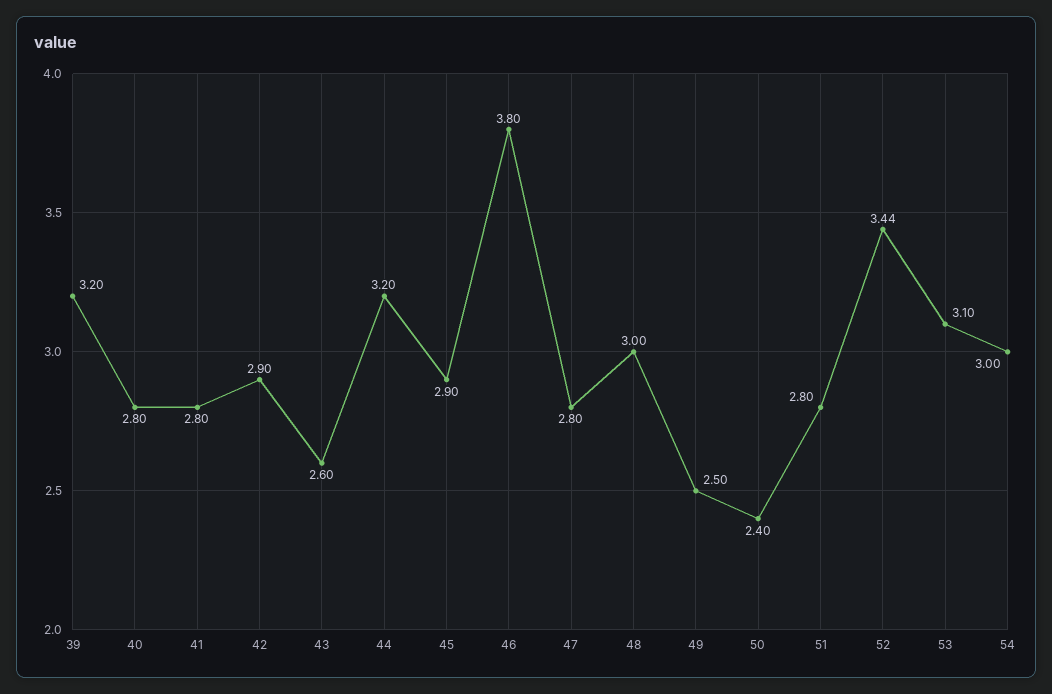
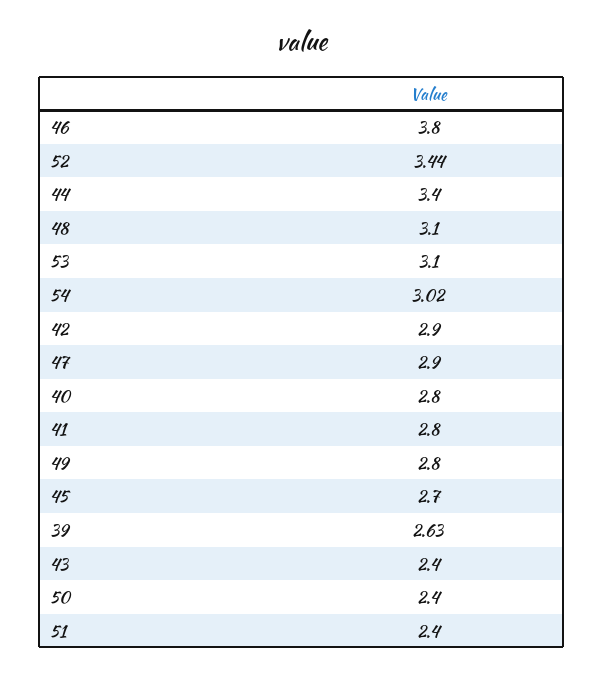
39: 3.2 -> 2.63
43: 2.6 -> 2.4
44: 3.2 -> 3.4
45: 2.9 -> 2.7
47: 2.8 -> 2.9
48: 3 -> 3.1
49: 2.5 -> 2.8
51: 2.8 -> 2.4
54: 3 -> 3.02

